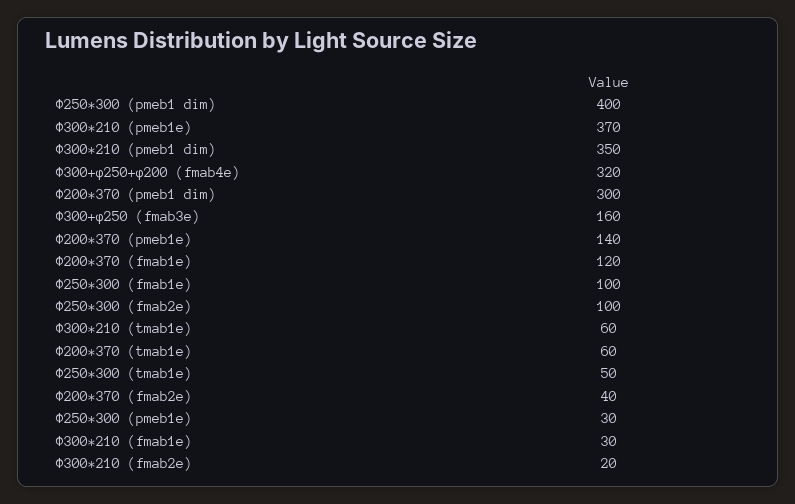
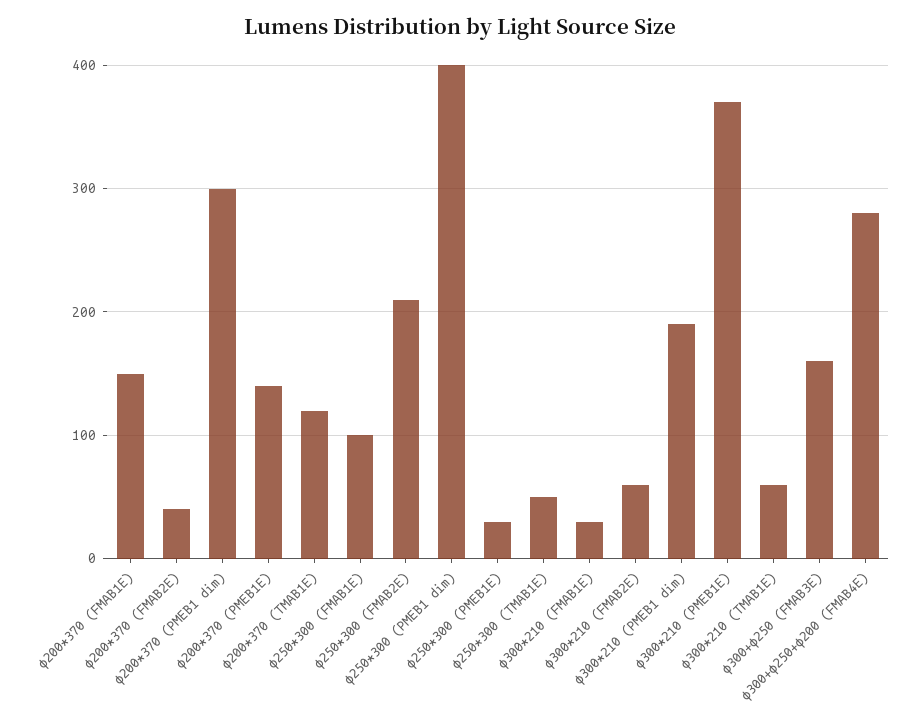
Φ300*210 (pmeb1 dim): 350 -> 190
Φ300+φ250+φ200 (fmab4e): 320 -> 280
Φ200*370 (fmab1e): 120 -> 150
Φ250*300 (fmab2e): 100 -> 210
Φ200*370 (tmab1e): 60 -> 120
Φ300*210 (fmab2e): 20 -> 60

